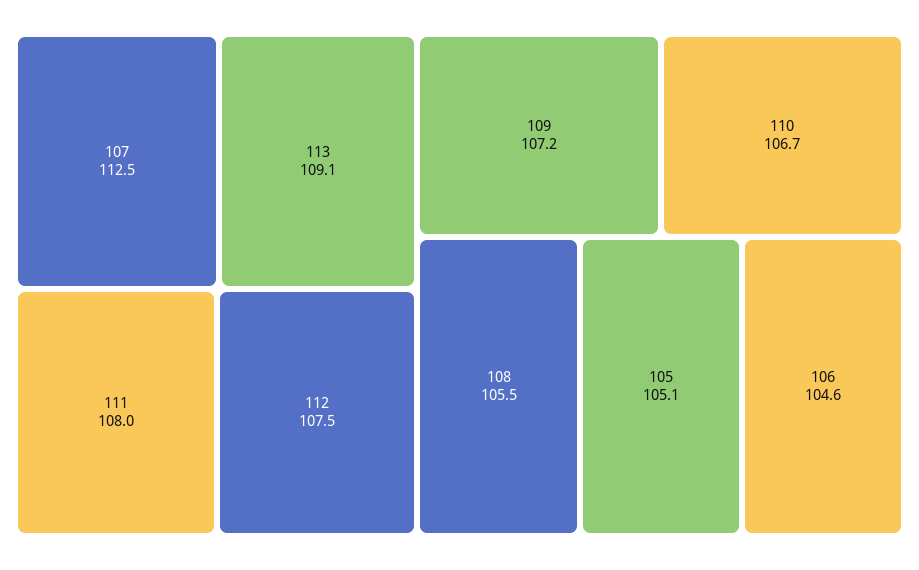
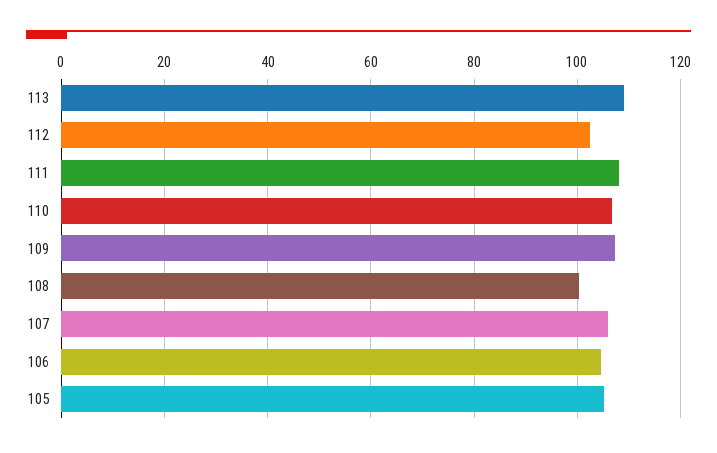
107: 112.5 -> 106
112: 107.5 -> 102
108: 105.5 -> 100

